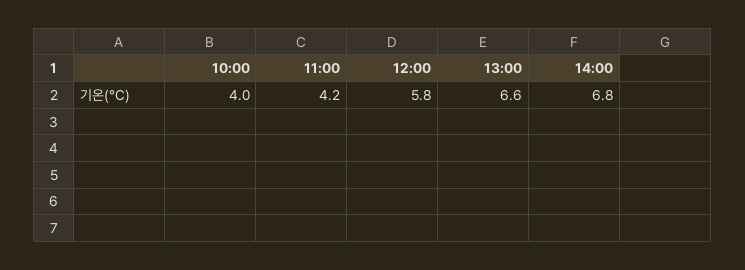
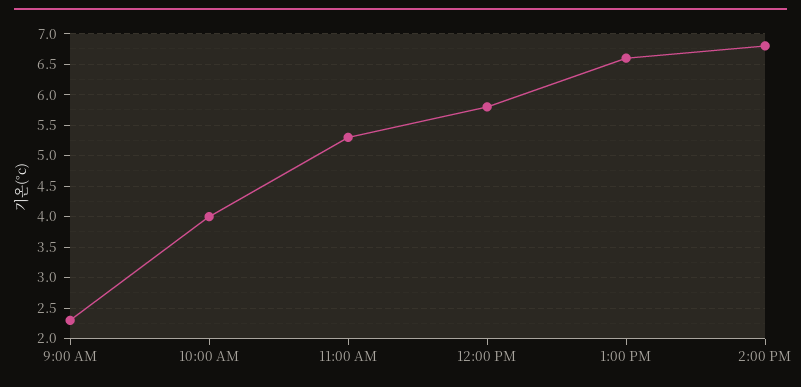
11:00: 4.2 -> 5.3
9:00 AM: none -> 2.3

